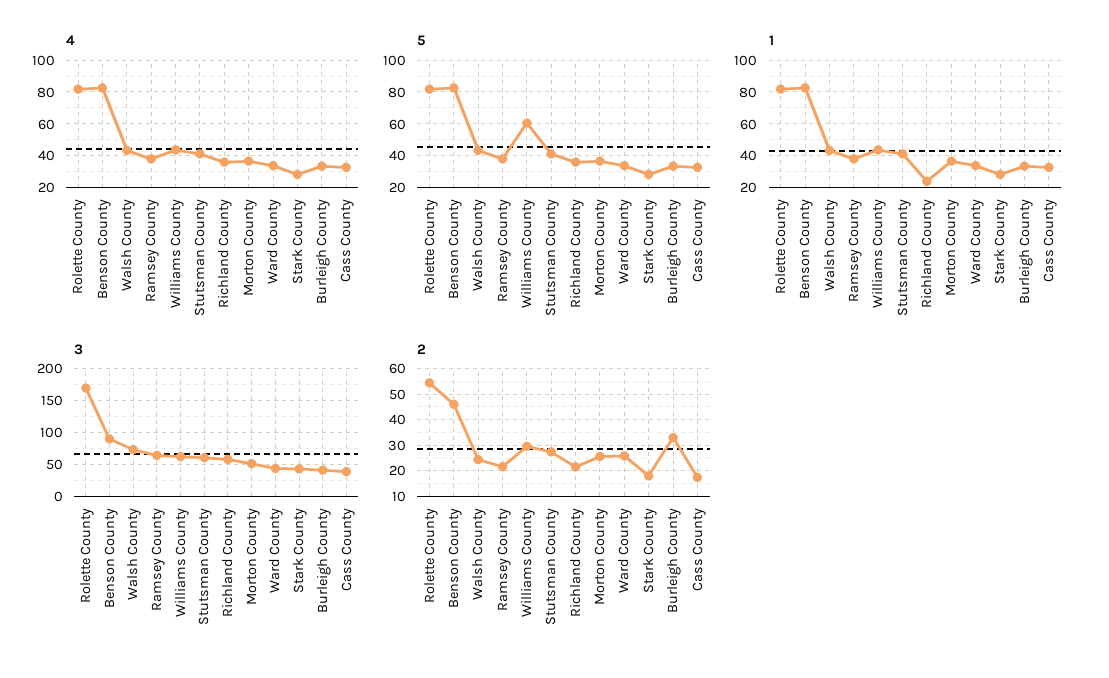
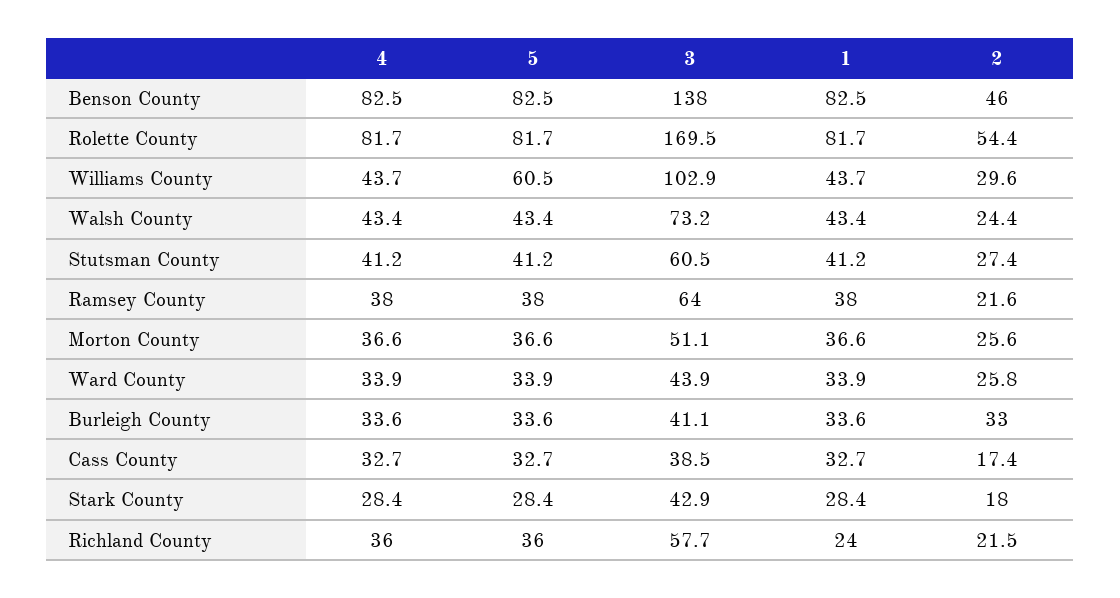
3, Benson County: 90 -> 138
3, Williams County: 60 -> 102.9

